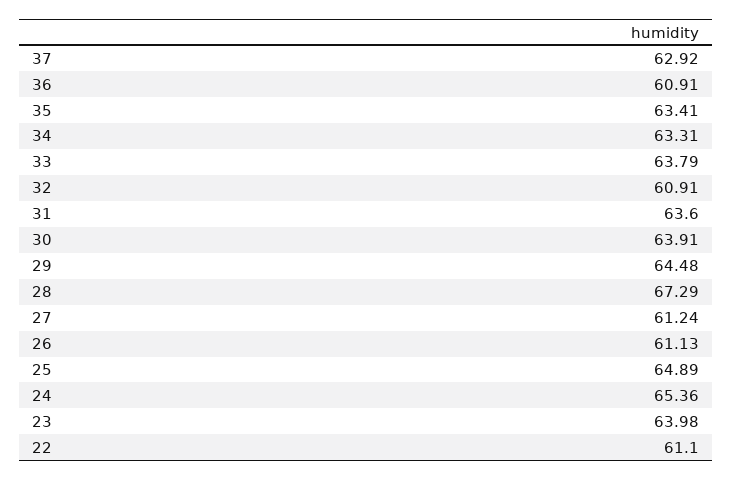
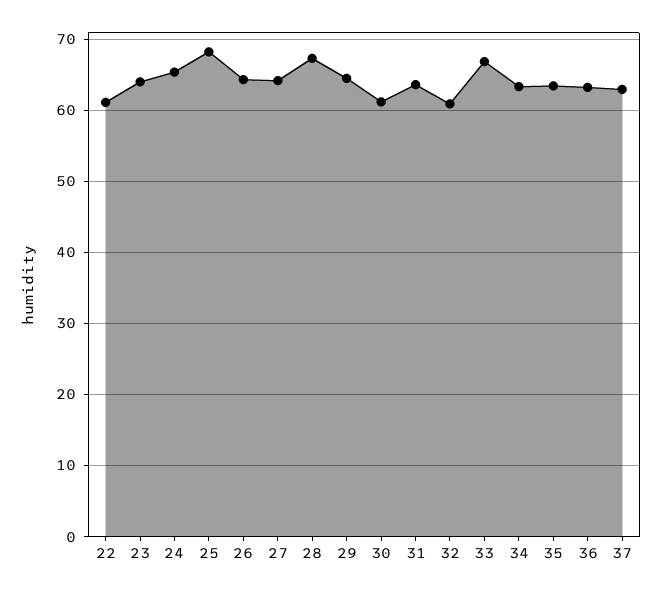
36: 60.91 -> 63
33: 63.79 -> 67
30: 63.91 -> 61
27: 61.24 -> 64
26: 61.13 -> 64
25: 64.89 -> 68

